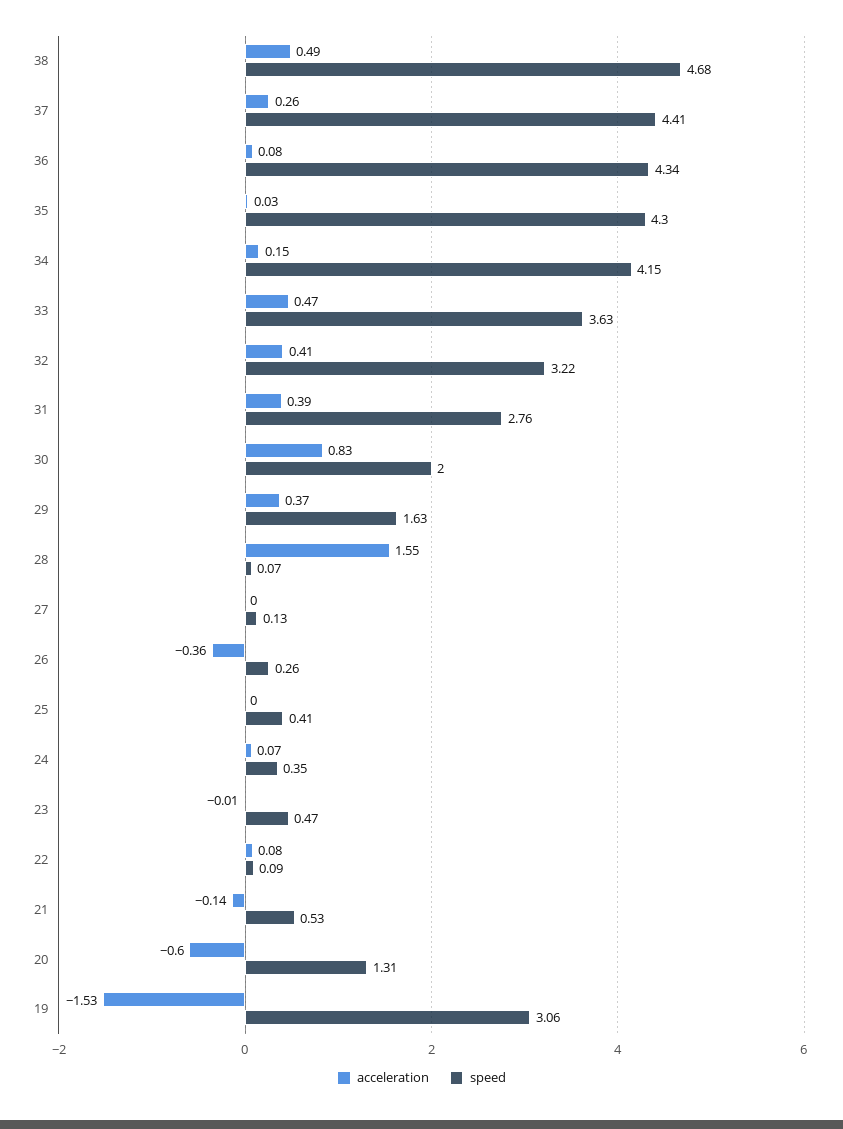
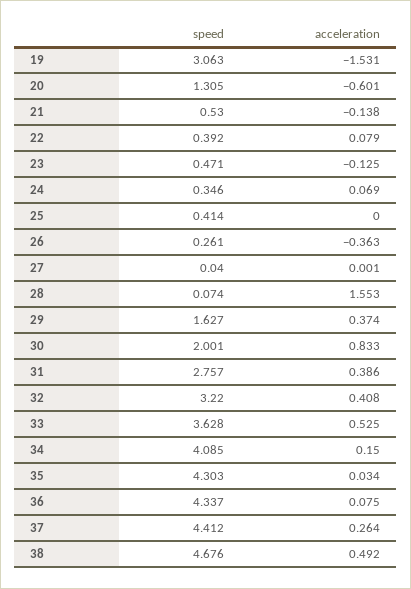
speed, 34: 4.15 -> 4.085
acceleration, 33: 0.47 -> 0.525
speed, 27: 0.13 -> 0.04
acceleration, 23: -0.01 -> -0.125
speed, 22: 0.09 -> 0.392

